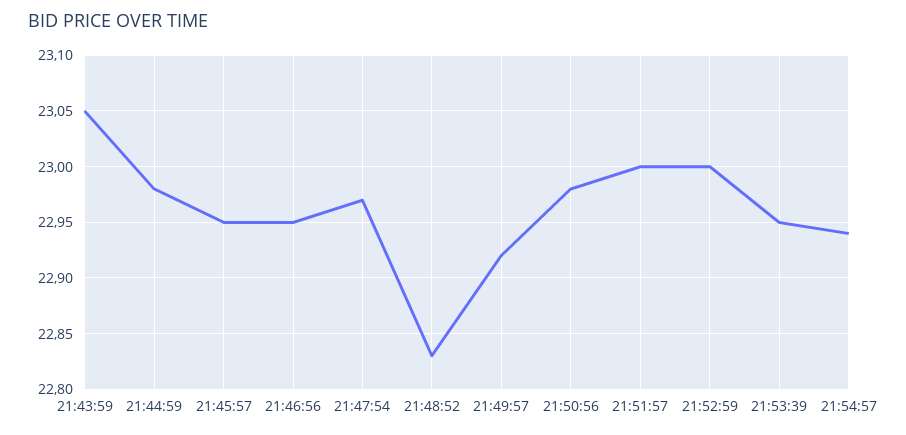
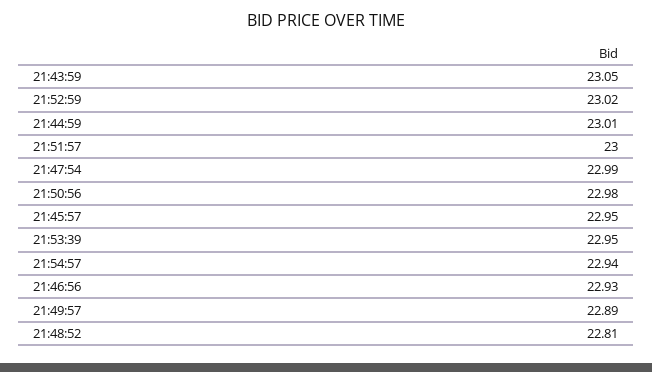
21:44:59: 22.98 -> 23.01
21:46:56: 22.95 -> 22.93
21:47:54: 22.97 -> 22.99
21:48:52: 22.83 -> 22.81
21:49:57: 22.92 -> 22.89
21:52:59: 23 -> 23.02

